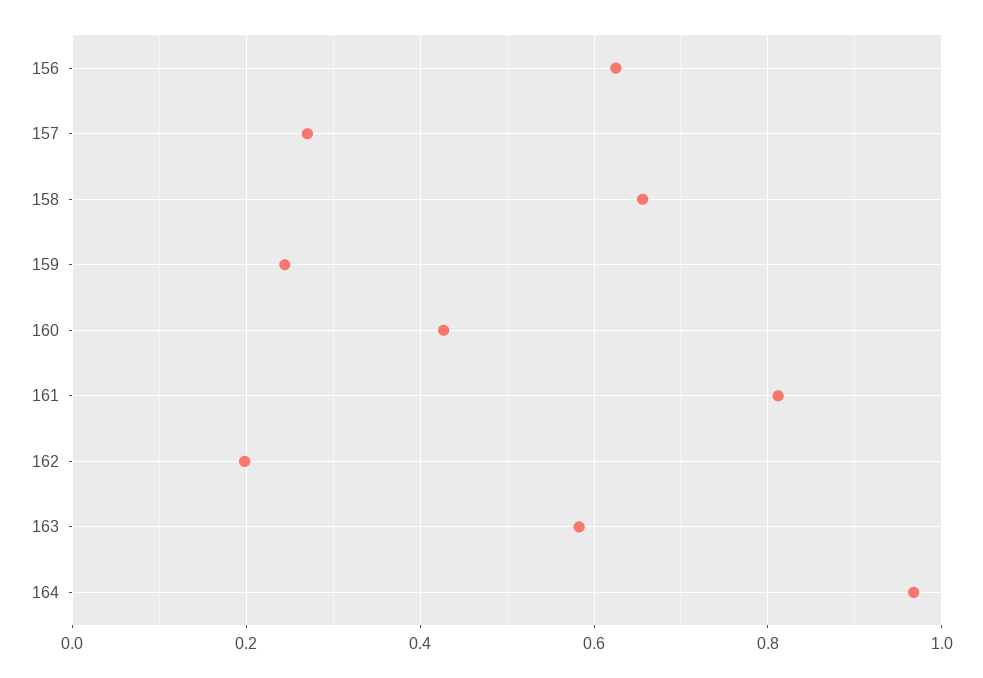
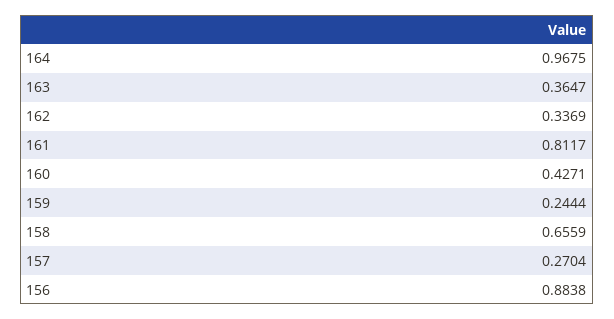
156: 0.62 -> 0.8838
162: 0.2 -> 0.3369
163: 0.58 -> 0.3647

